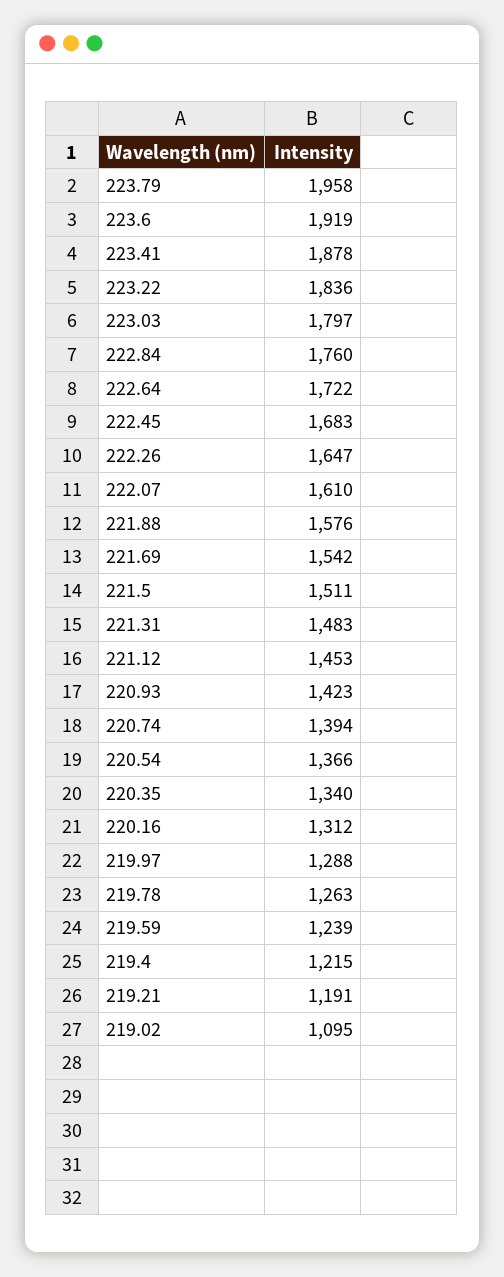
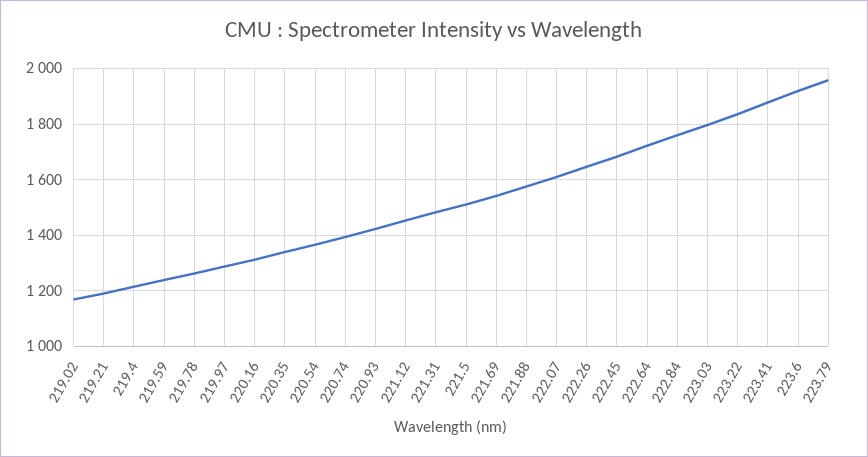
219.02: 1095 -> 1175

